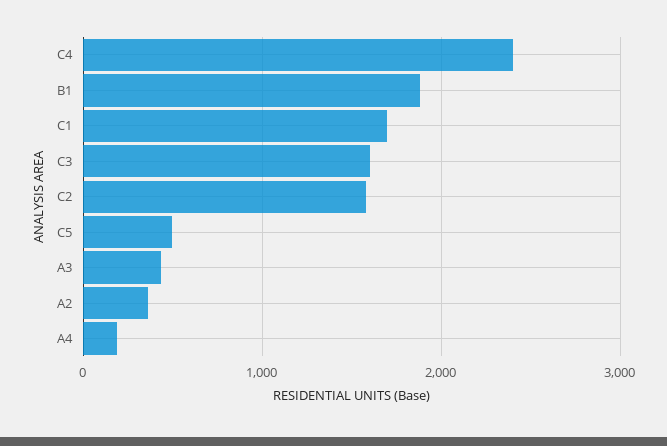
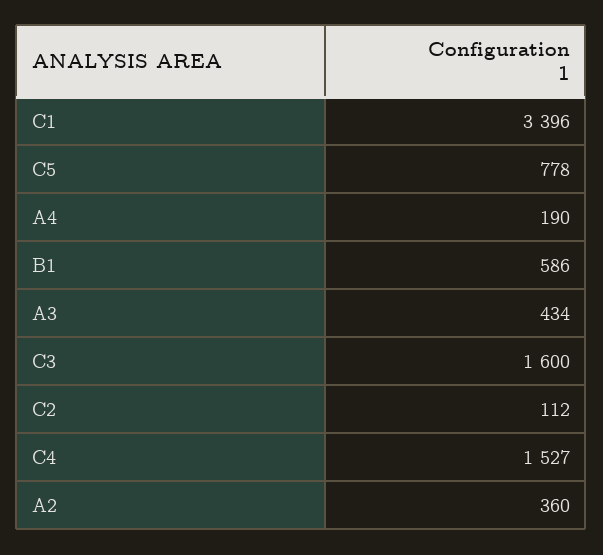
C4: 2400 -> 1527
B1: 1900 -> 586
C1: 1700 -> 3396
C2: 1600 -> 112
C5: 500 -> 778

